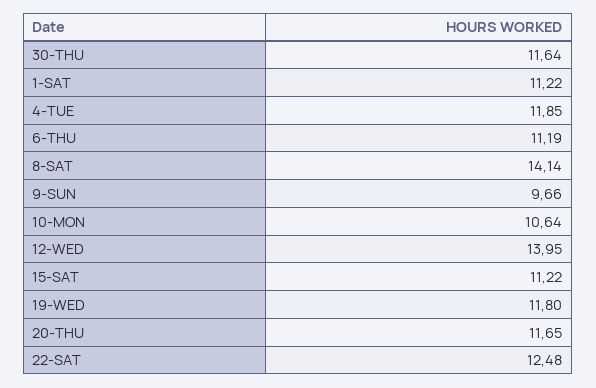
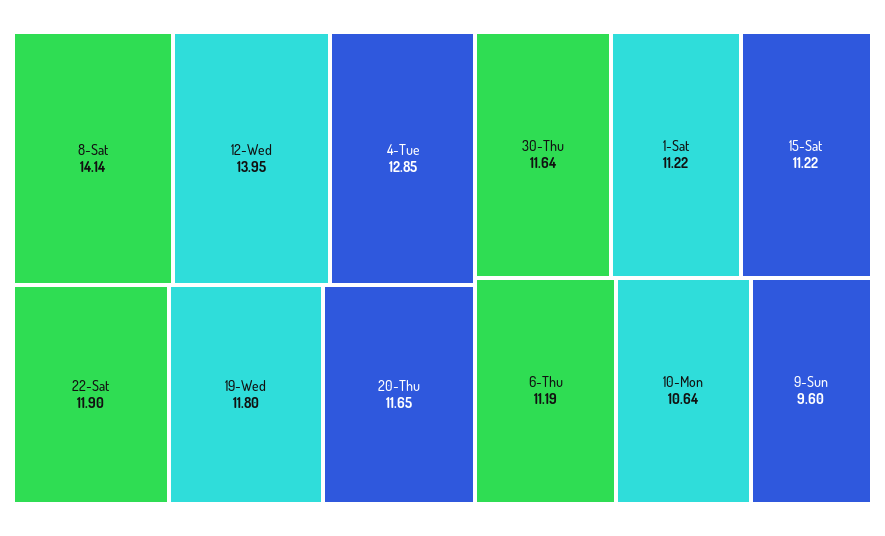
4-TUE: 11.85 -> 12.85
9-SUN: 9.66 -> 9.6
22-SAT: 12.48 -> 11.9

